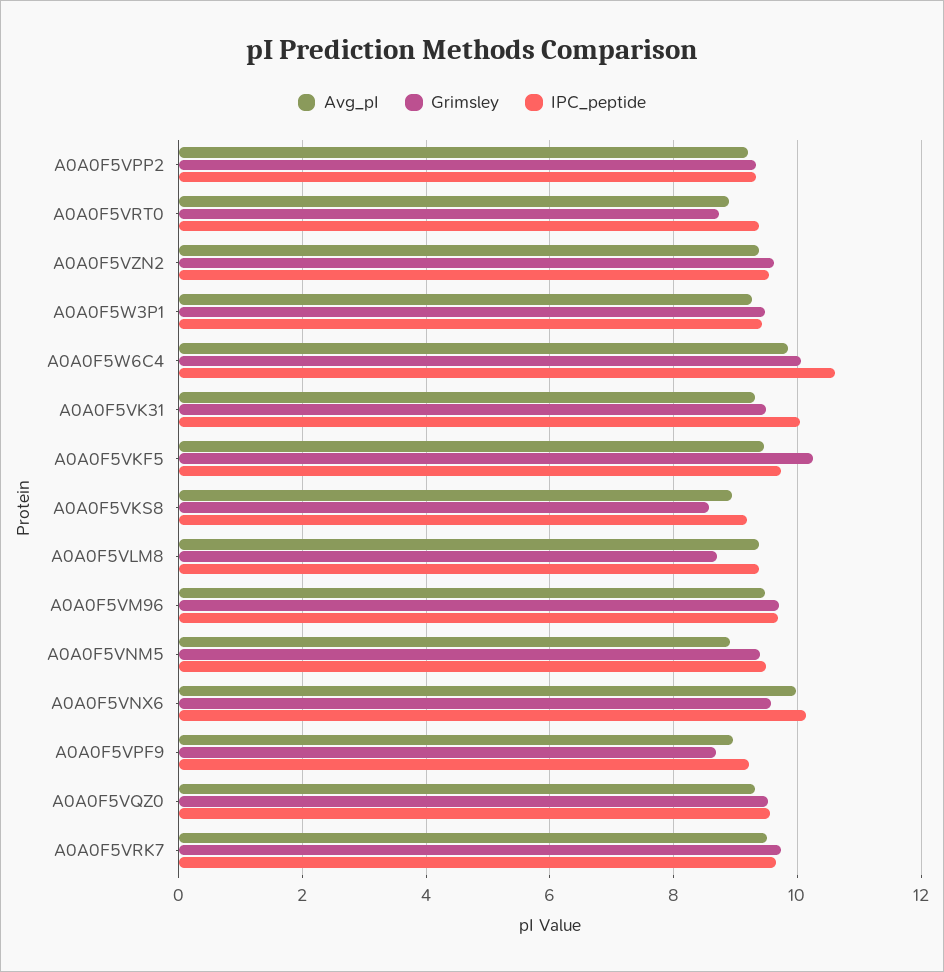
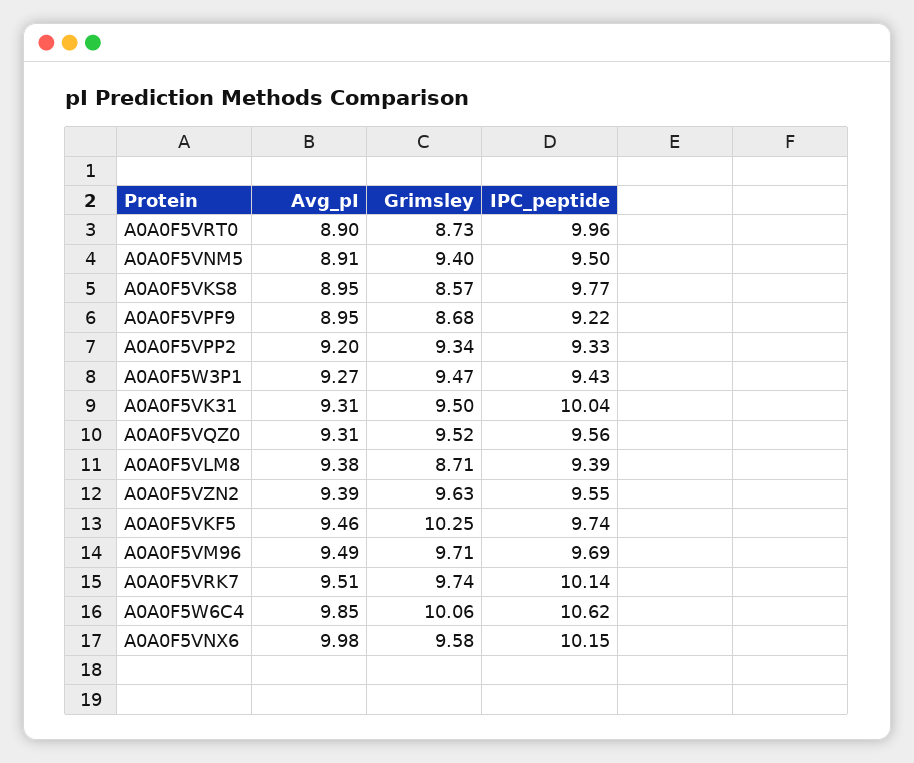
IPC_peptide, A0A0F5VRT0: 9.4 -> 9.96
IPC_peptide, A0A0F5VKS8: 9.2 -> 9.77
IPC_peptide, A0A0F5VRK7: 9.6 -> 10.14

